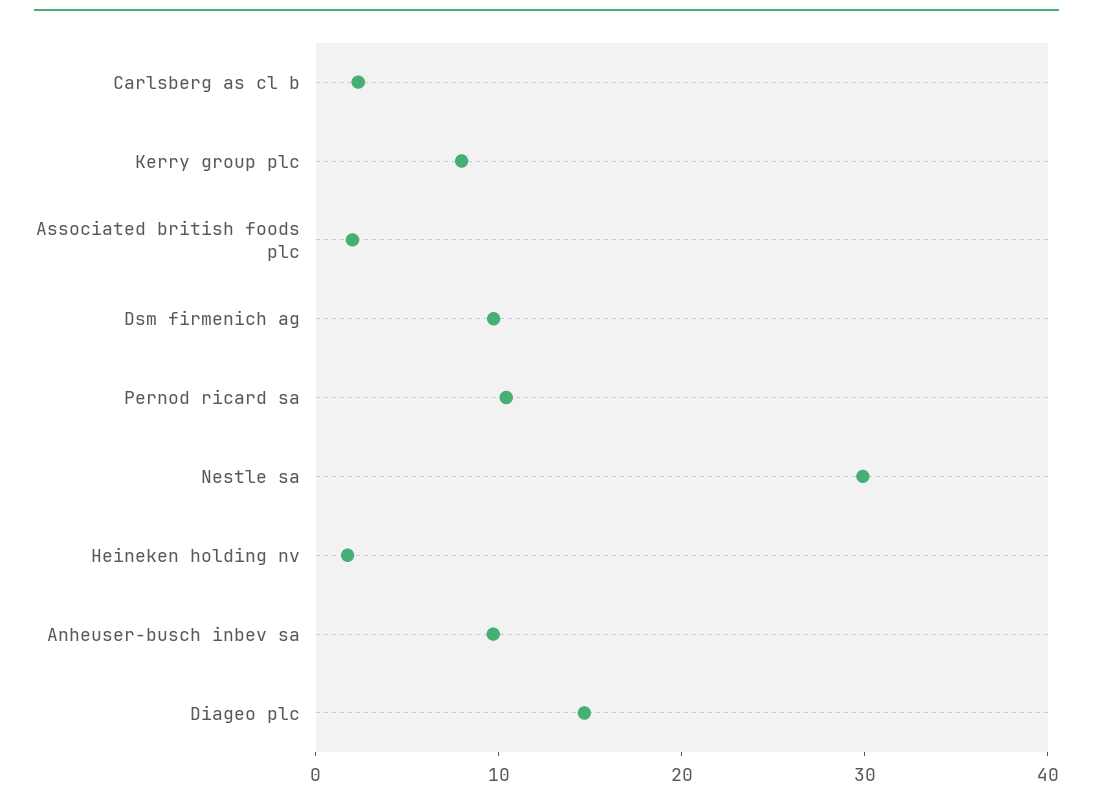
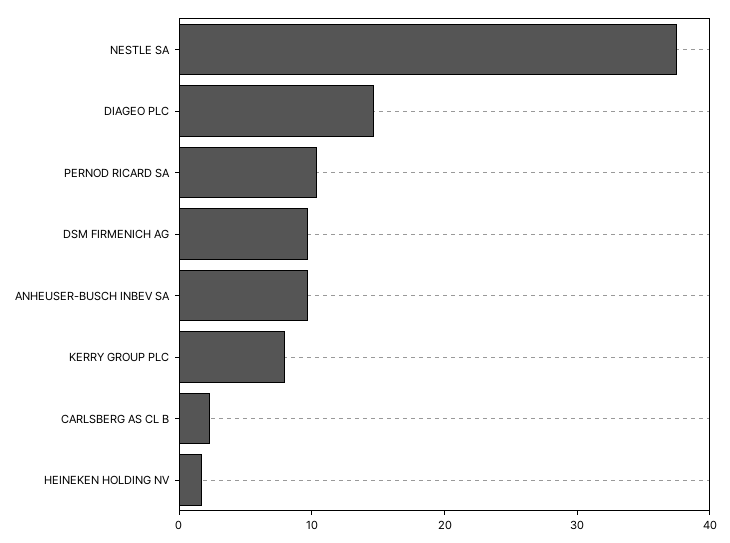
Associated british foods plc: 2 -> none
Nestle sa: 30 -> 38

